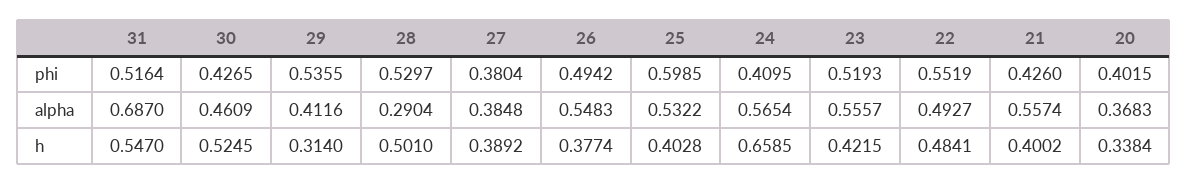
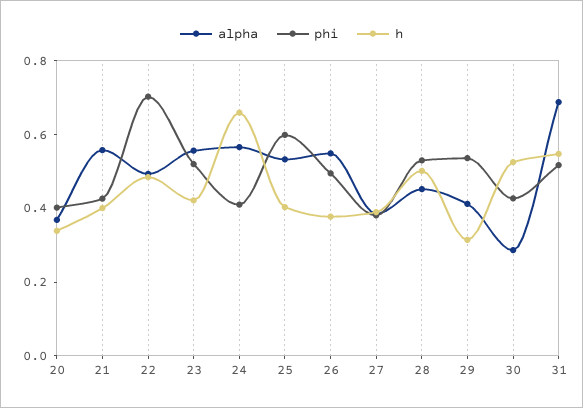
phi, 22: 0.5519 -> 0.7
alpha, 30: 0.4609 -> 0.3
alpha, 28: 0.2904 -> 0.45

